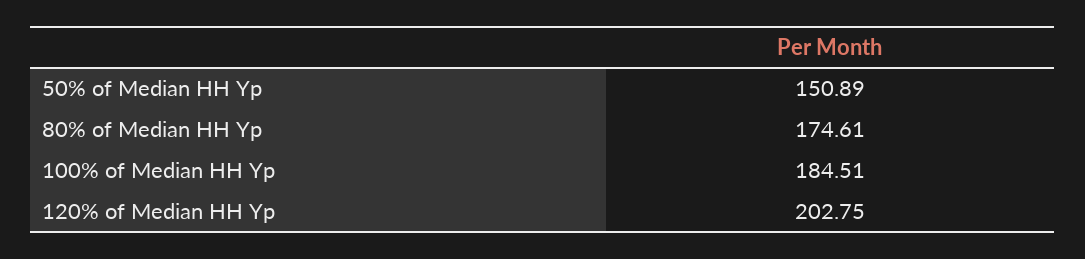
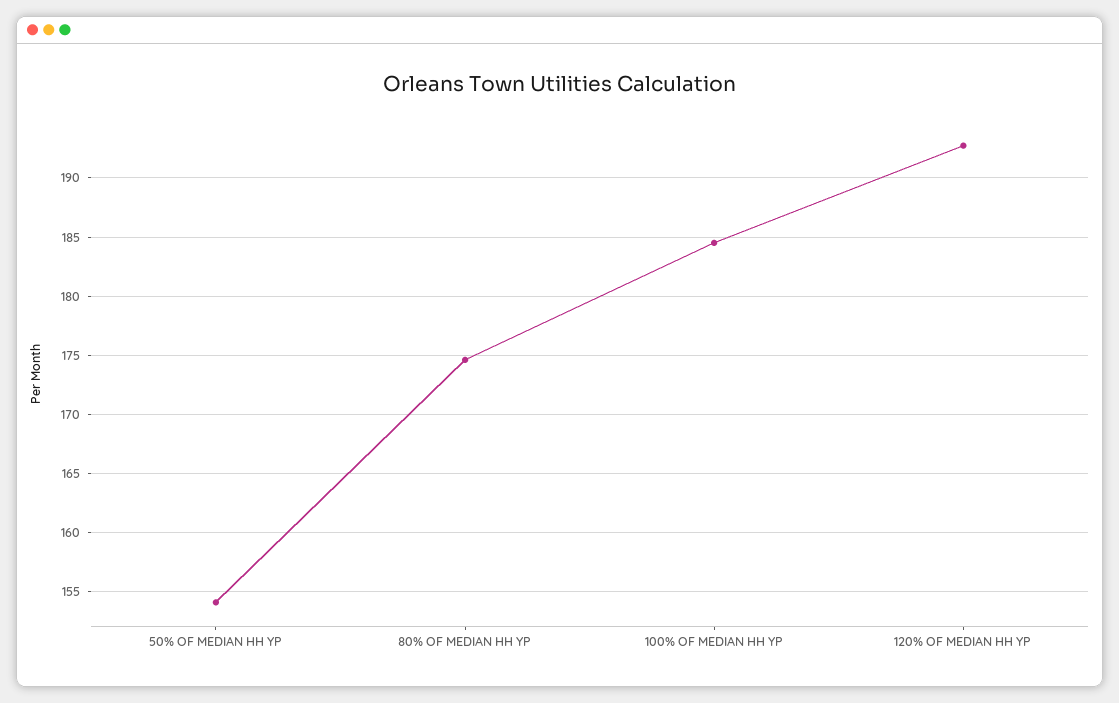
50% of Median HH Yp: 150.89 -> 154
120% of Median HH Yp: 202.75 -> 193

